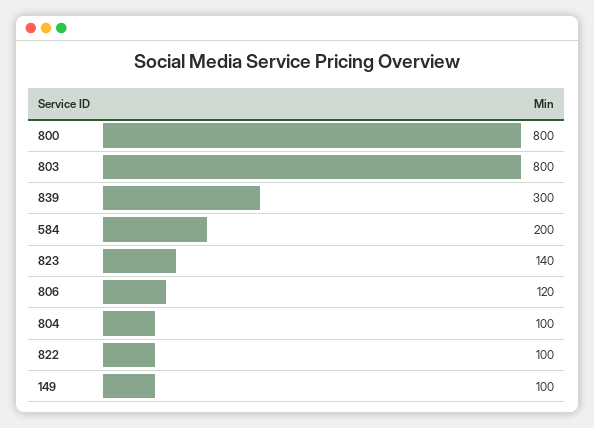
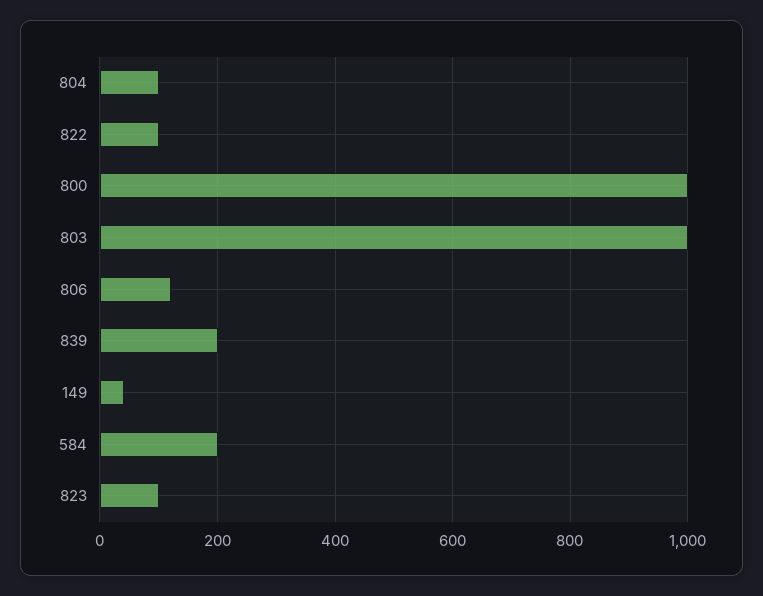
800: 800 -> 1000
803: 800 -> 1000
839: 300 -> 200
823: 140 -> 100
149: 100 -> 40

